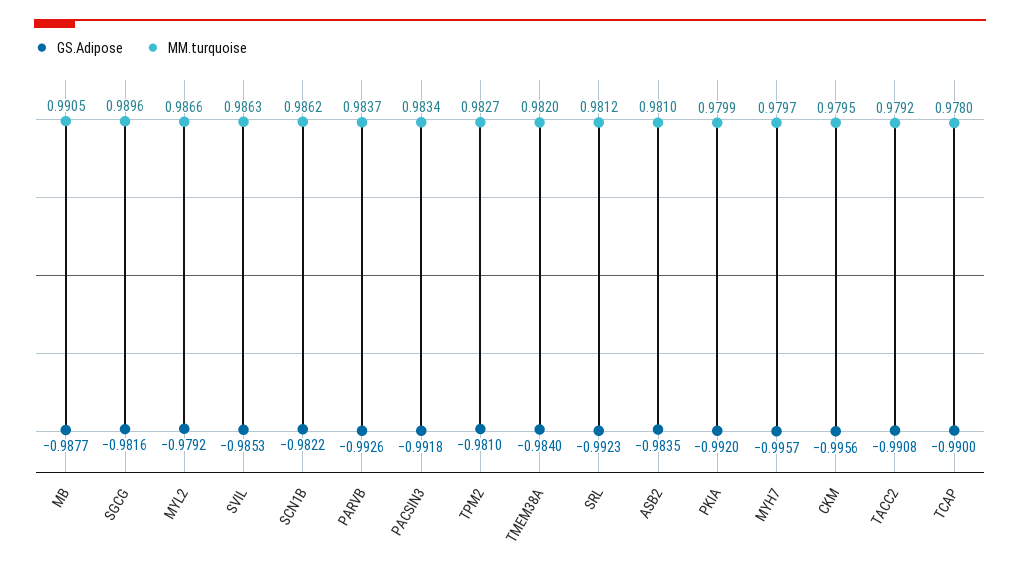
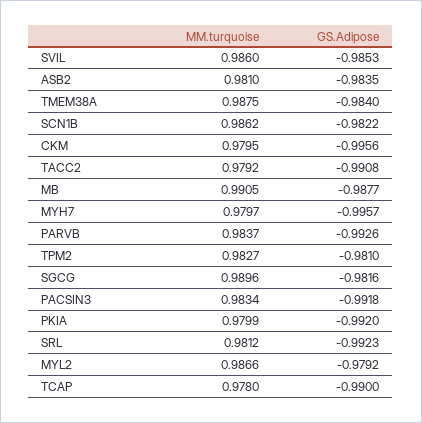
MM.turquoise, SVIL: 0.9863 -> 0.986
MM.turquoise, TMEM38A: 0.982 -> 0.9875

